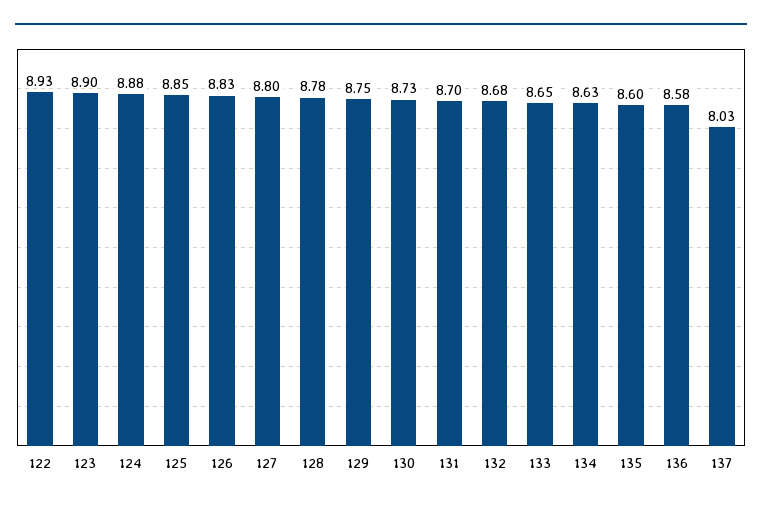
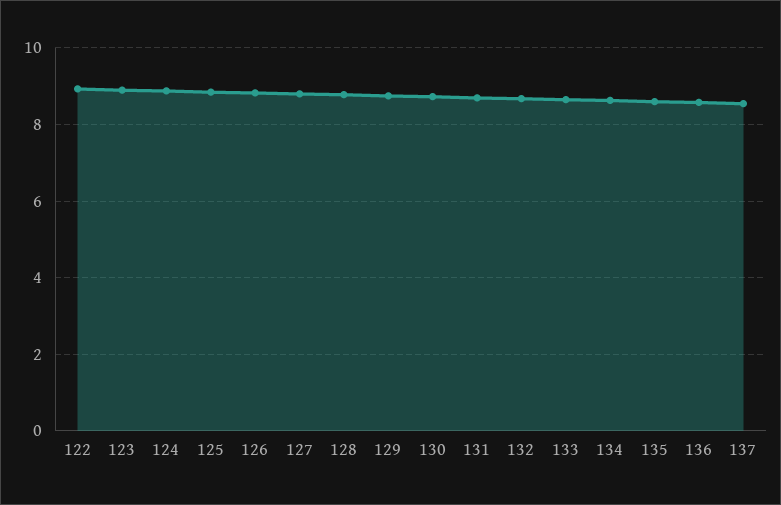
137: 8.03 -> 8.6

